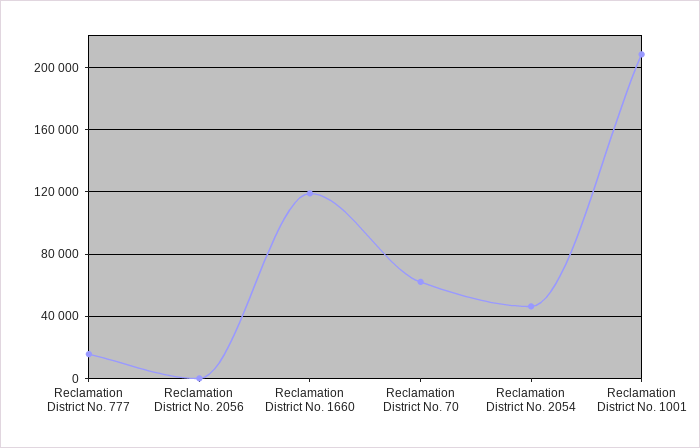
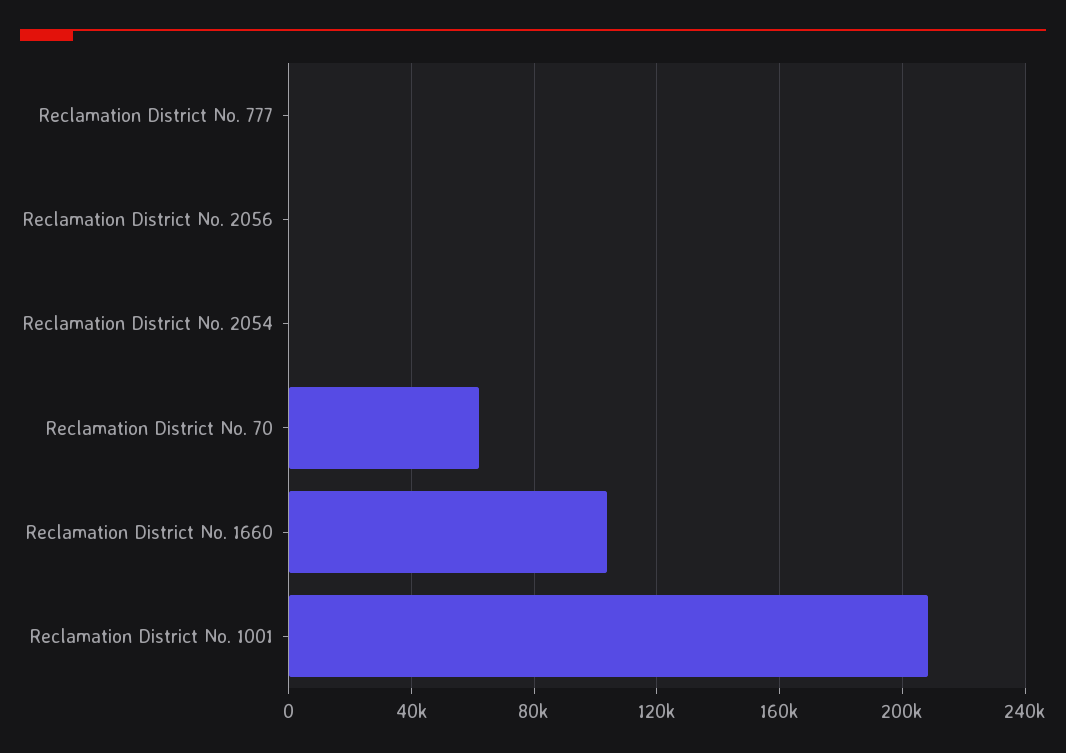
Reclamation District No. 777: 15000 -> 0
Reclamation District No. 1660: 120000 -> 105000
Reclamation District No. 2054: 45000 -> 0

